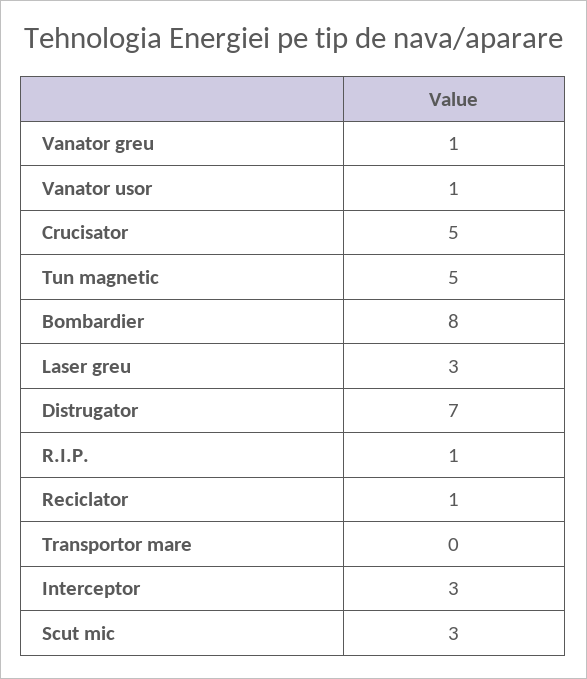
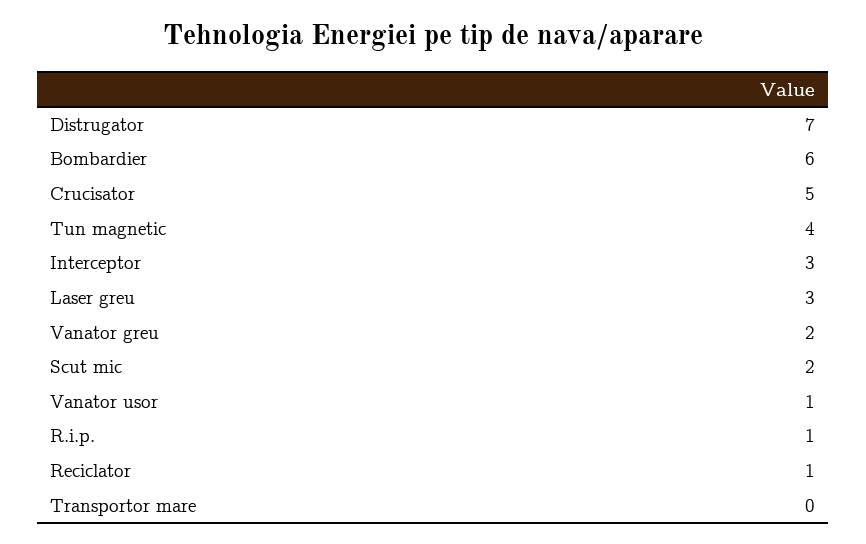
Vanator greu: 1 -> 2
Tun magnetic: 5 -> 4
Bombardier: 8 -> 6
Scut mic: 3 -> 2

